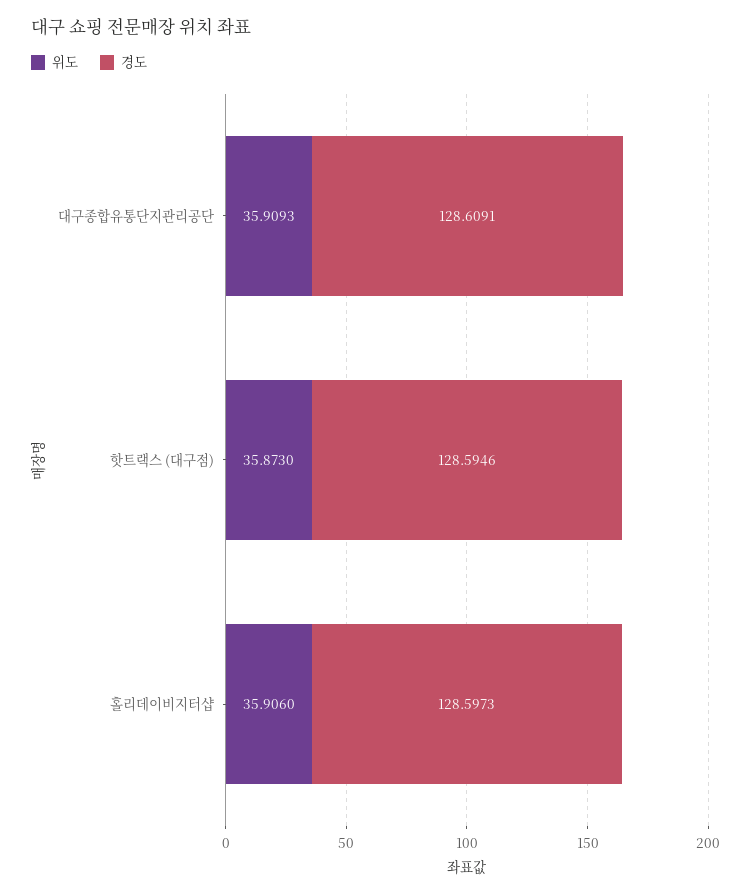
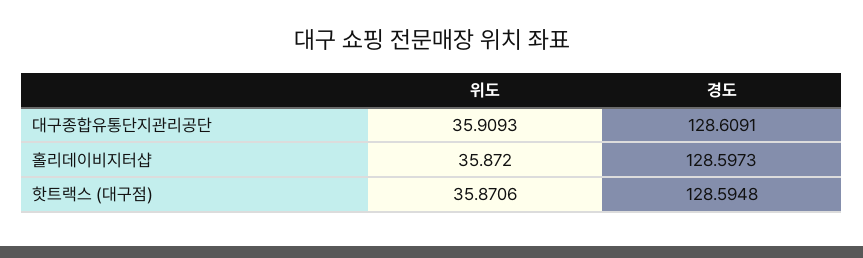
위도, 핫트랙스 (대구점): 35.873 -> 35.8706
경도, 핫트랙스 (대구점): 128.5946 -> 128.5948
위도, 홀리데이비지터샵: 35.906 -> 35.872

